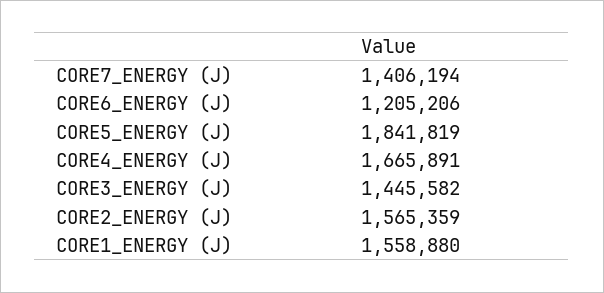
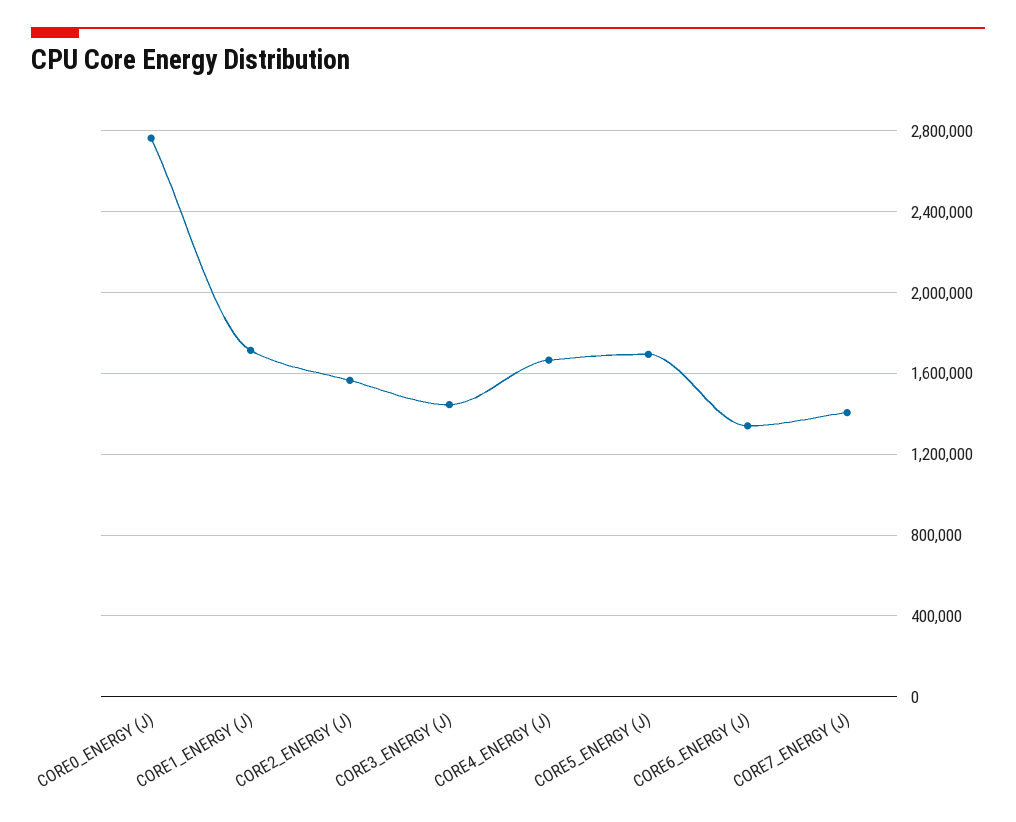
CORE6_ENERGY (J): 1205206 -> 1350000
CORE5_ENERGY (J): 1841819 -> 1700000
CORE1_ENERGY (J): 1558880 -> 1700000
CORE0_ENERGY (J): none -> 2750000

